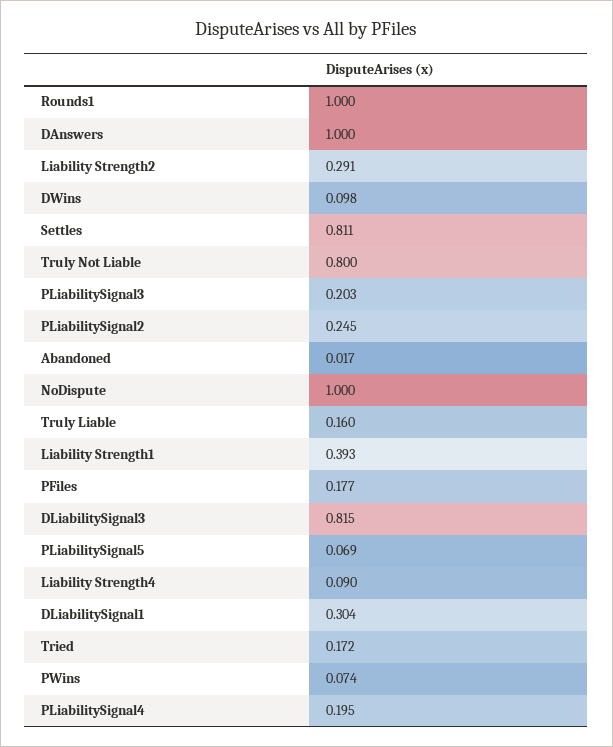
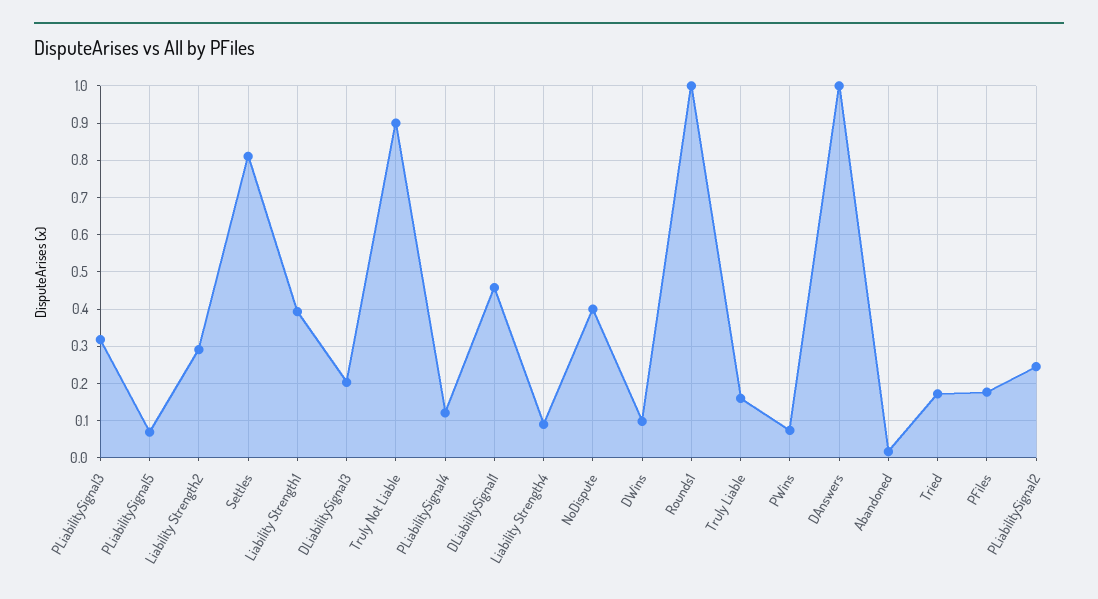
Truly Not Liable: 0.8 -> 0.9
PLiabilitySignal3: 0.203 -> 0.32
NoDispute: 1 -> 0.4
DLiabilitySignal3: 0.815 -> 0.2
DLiabilitySignal1: 0.304 -> 0.46
PLiabilitySignal4: 0.195 -> 0.12

